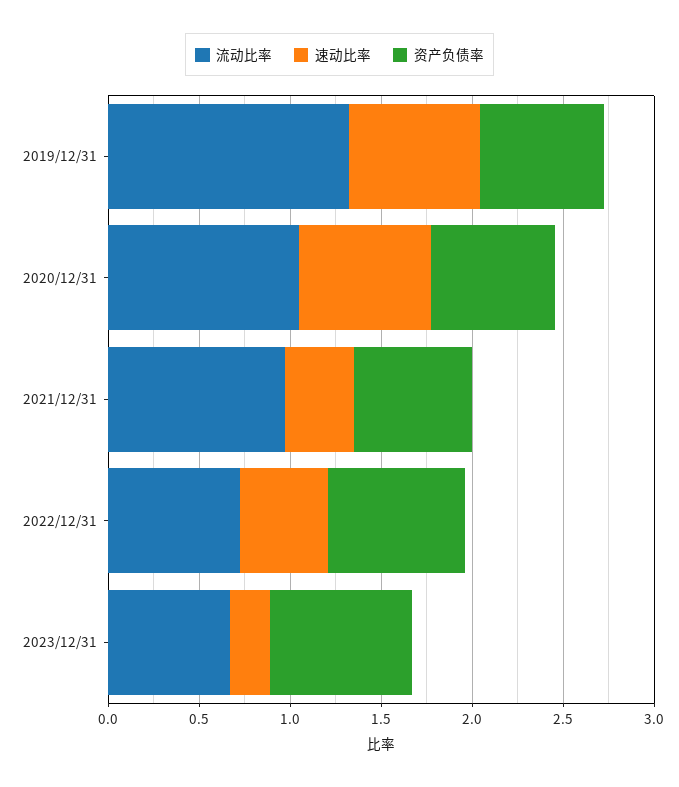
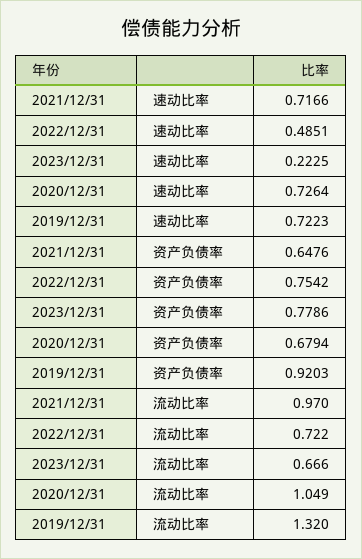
资产负债率, 2019/12/31: 0.7 -> 0.9203
速动比率, 2021/12/31: 0.4 -> 0.7166

